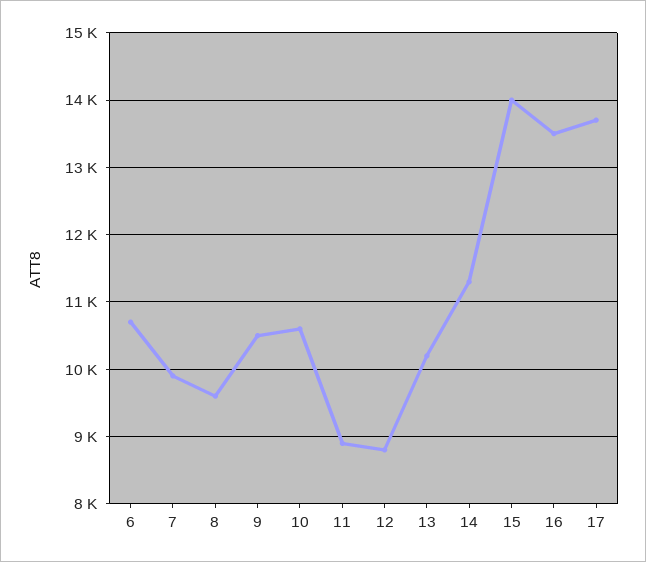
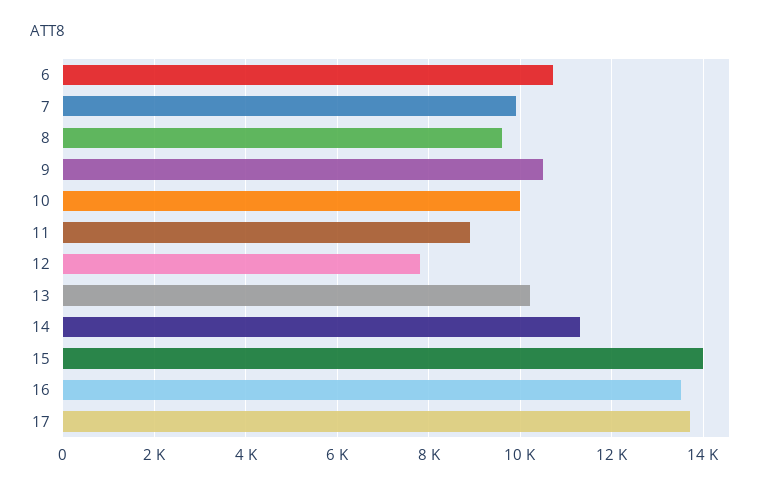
10: 10600 -> 10000
12: 8800 -> 7800

